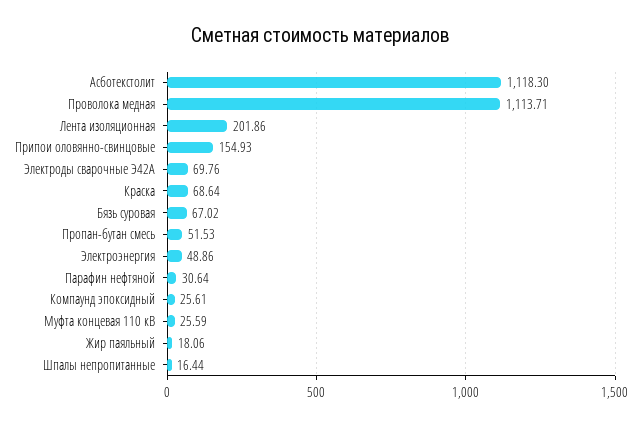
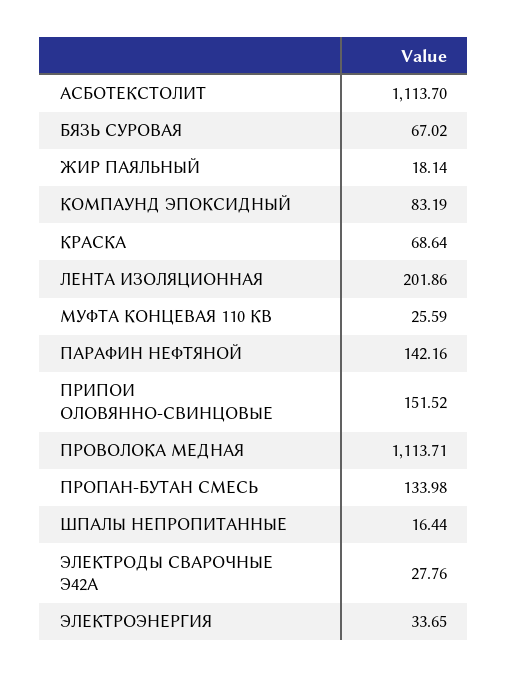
Асботекстолит: 1118.3 -> 1113.7
Припои оловянно-свинцовые: 154.93 -> 151.52
Электроды сварочные Э42А: 69.76 -> 27.76
Пропан-бутан смесь: 51.53 -> 133.98
Электроэнергия: 48.86 -> 33.65
Парафин нефтяной: 30.64 -> 142.16
Компаунд эпоксидный: 25.61 -> 83.19
Жир паяльный: 18.06 -> 18.14

